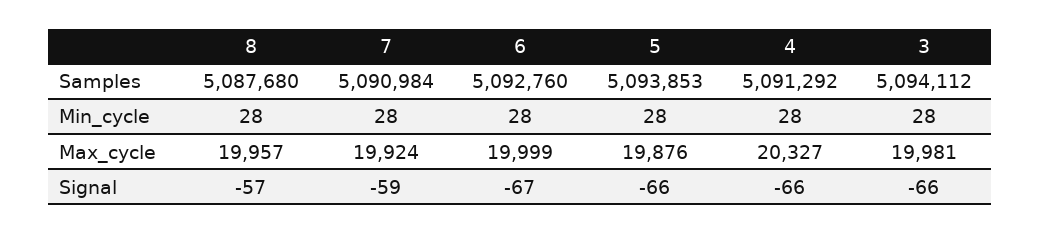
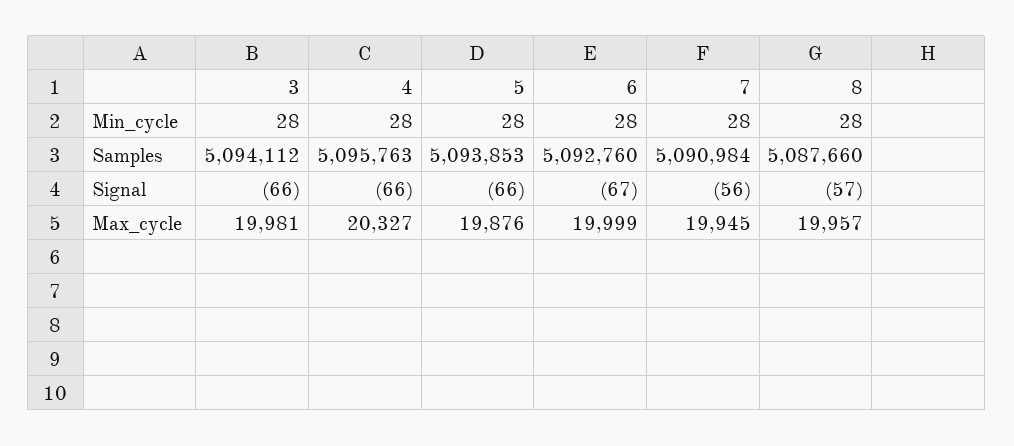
8, Samples: 5087680 -> 5087660
4, Samples: 5091292 -> 5095763
7, Max_cycle: 19924 -> 19945
7, Signal: -59 -> -56

